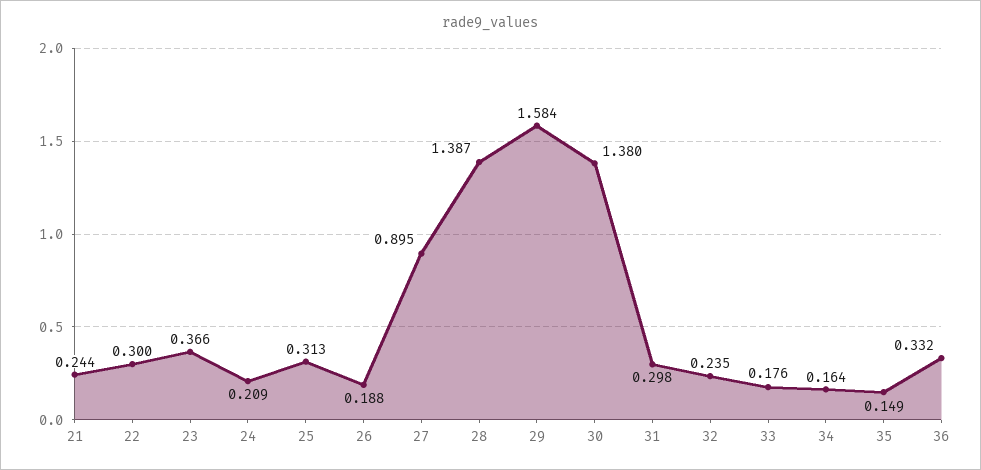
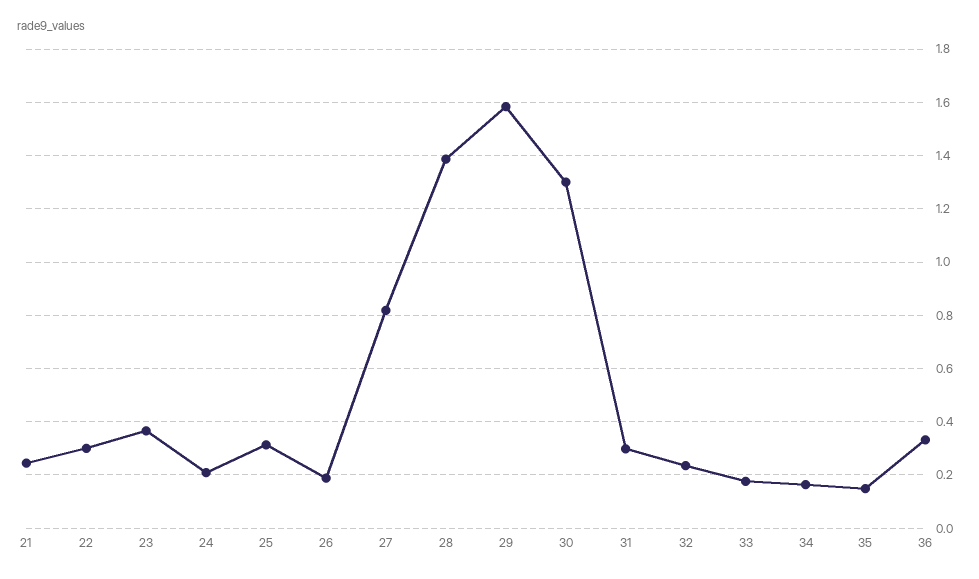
27: 0.895 -> 0.825
30: 1.38 -> 1.3

